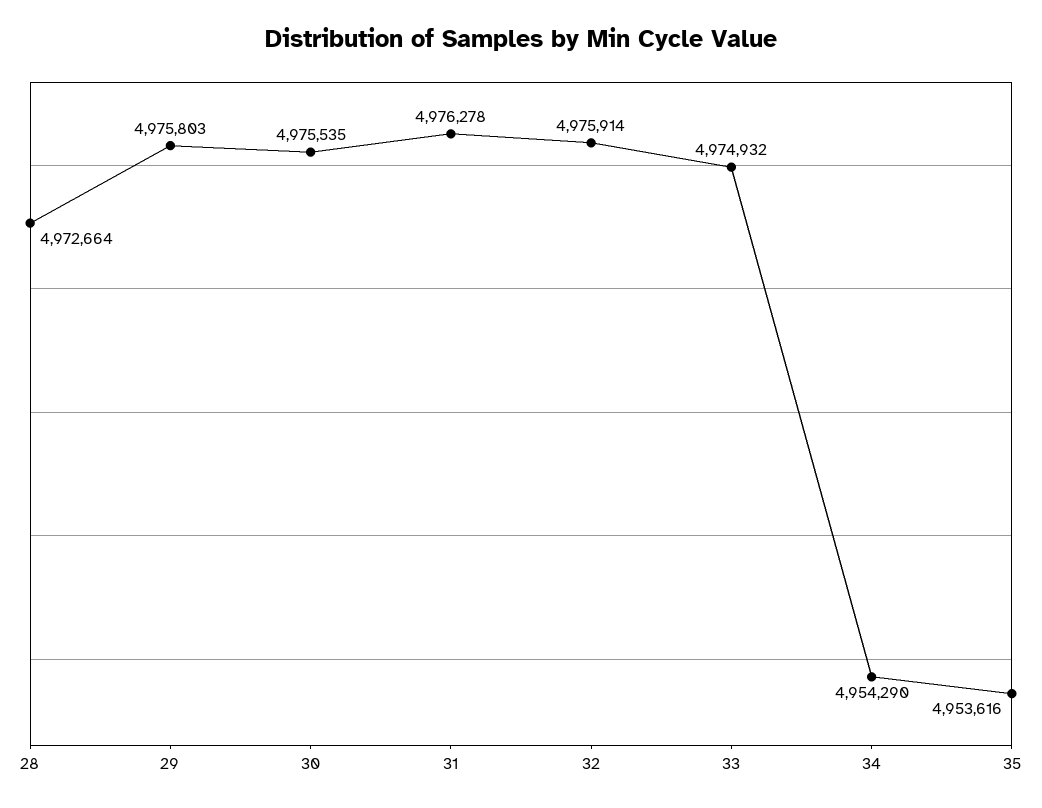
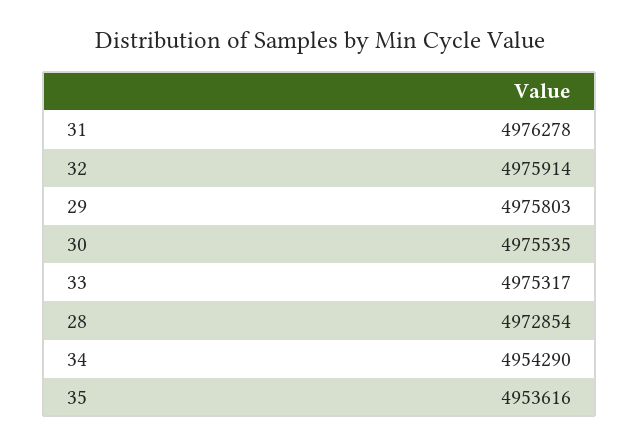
28: 4972664 -> 4972854
33: 4974932 -> 4975317

